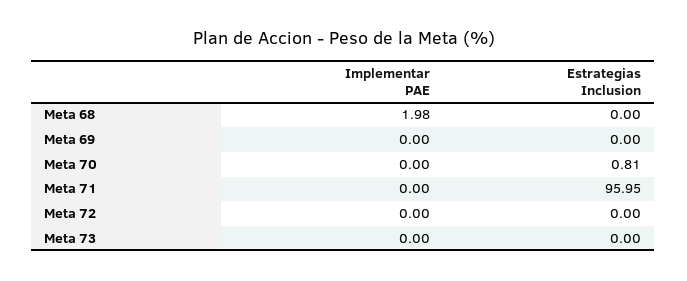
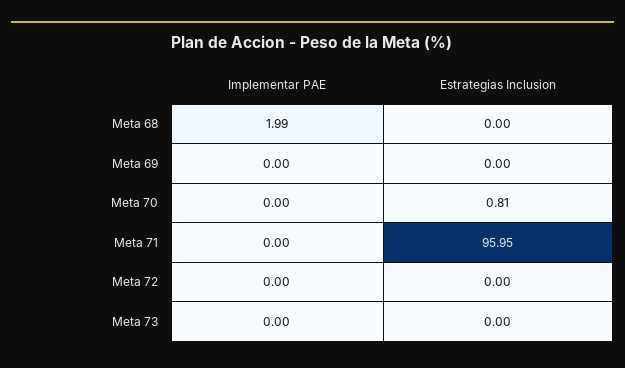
Implementar PAE, Meta 68: 1.98 -> 1.99

